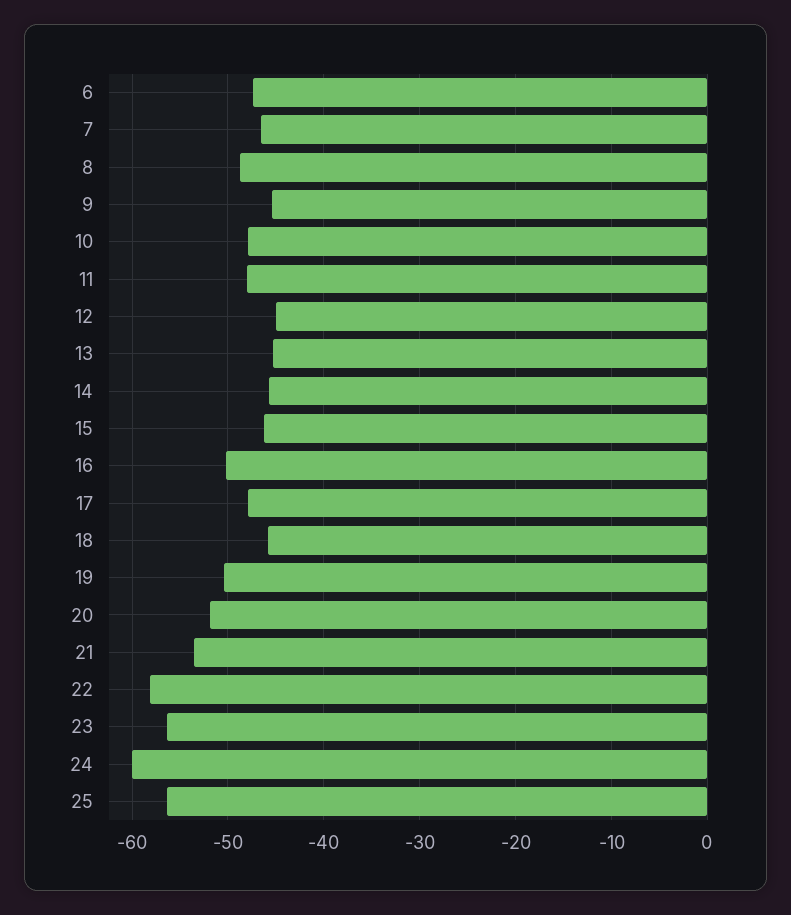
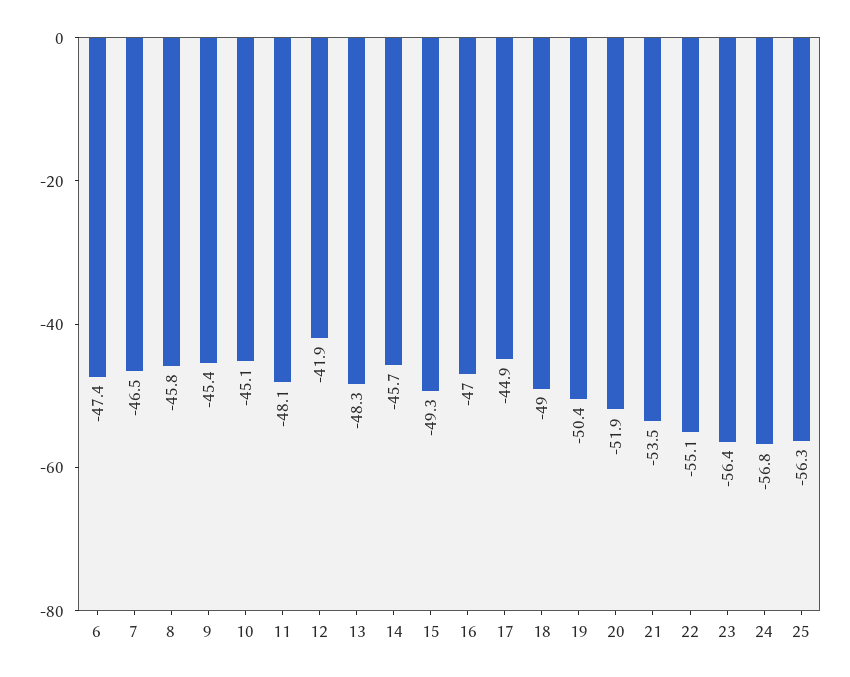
8: -49 -> -45.8
10: -48 -> -45.1
12: -45 -> -41.9
13: -45 -> -48.3
15: -46 -> -49.3
16: -50 -> -47
17: -48 -> -44.9
18: -46 -> -49
22: -58 -> -55.1
24: -60 -> -56.8

